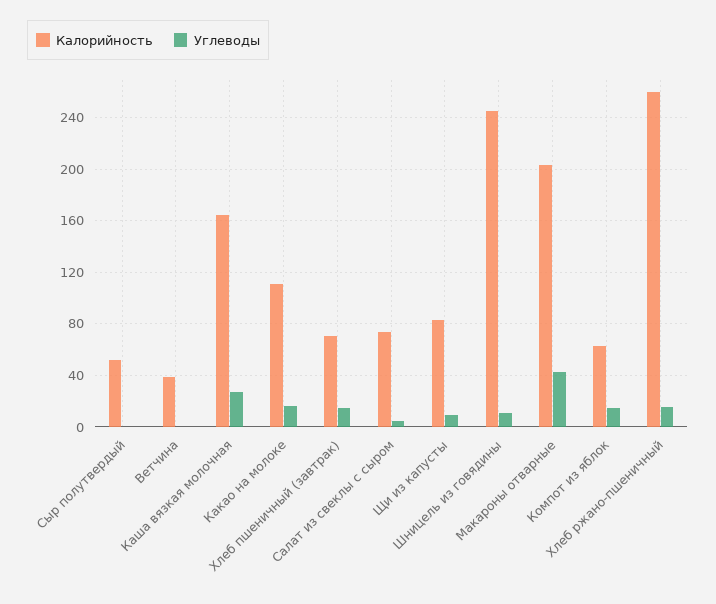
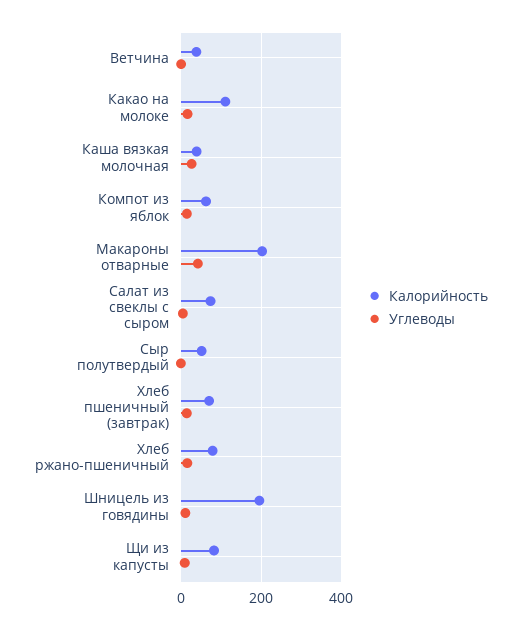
Калорийность, Каша вязкая молочная: 165 -> 40
Калорийность, Шницель из говядины: 245 -> 200
Калорийность, Хлеб ржано-пшеничный: 260 -> 80

